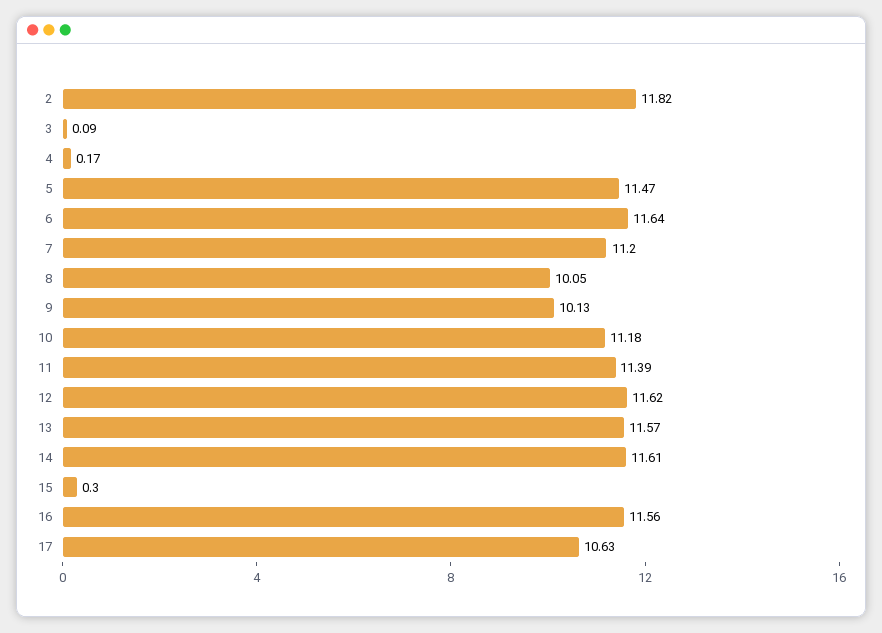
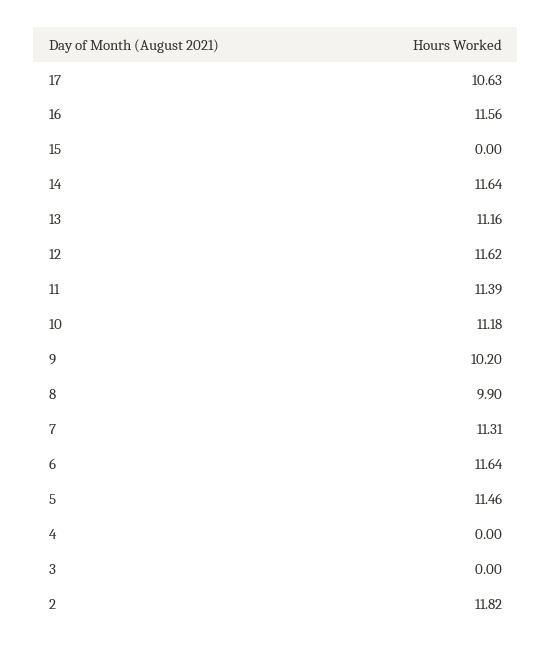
3: 0.09 -> 0
4: 0.17 -> 0
5: 11.47 -> 11.46
7: 11.2 -> 11.31
8: 10.05 -> 9.9
9: 10.13 -> 10.2
13: 11.57 -> 11.16
14: 11.61 -> 11.64
15: 0.3 -> 0

